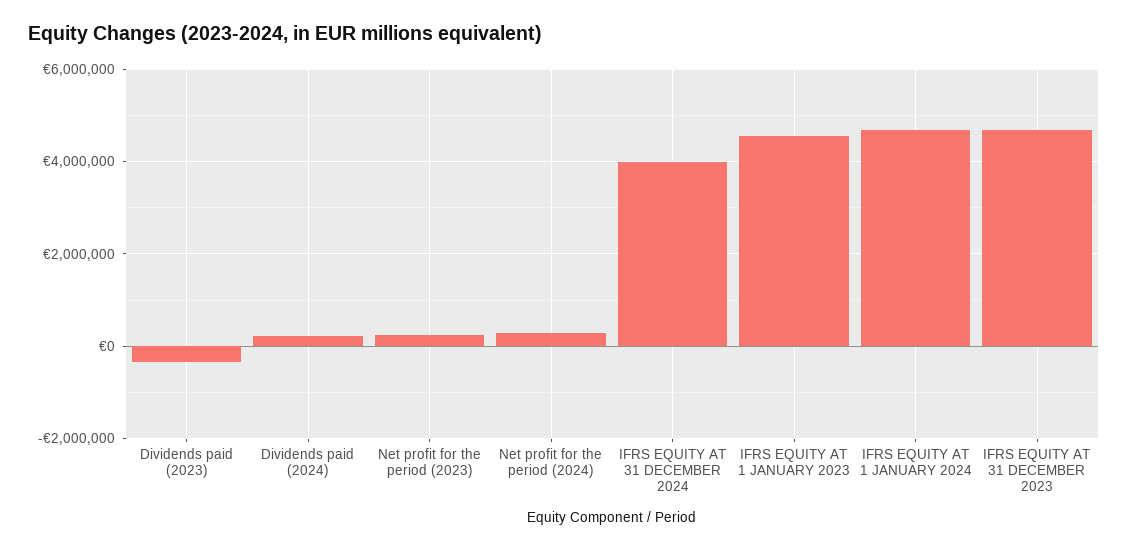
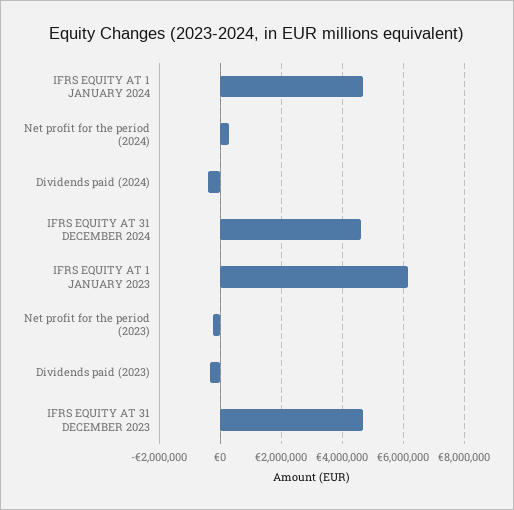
Dividends paid (2024): 200000 -> -400000
Net profit for the period (2023): 200000 -> -200000
IFRS EQUITY AT 31 DECEMBER 2024: 4000000 -> 4600000
IFRS EQUITY AT 1 JANUARY 2023: 4600000 -> 6200000

